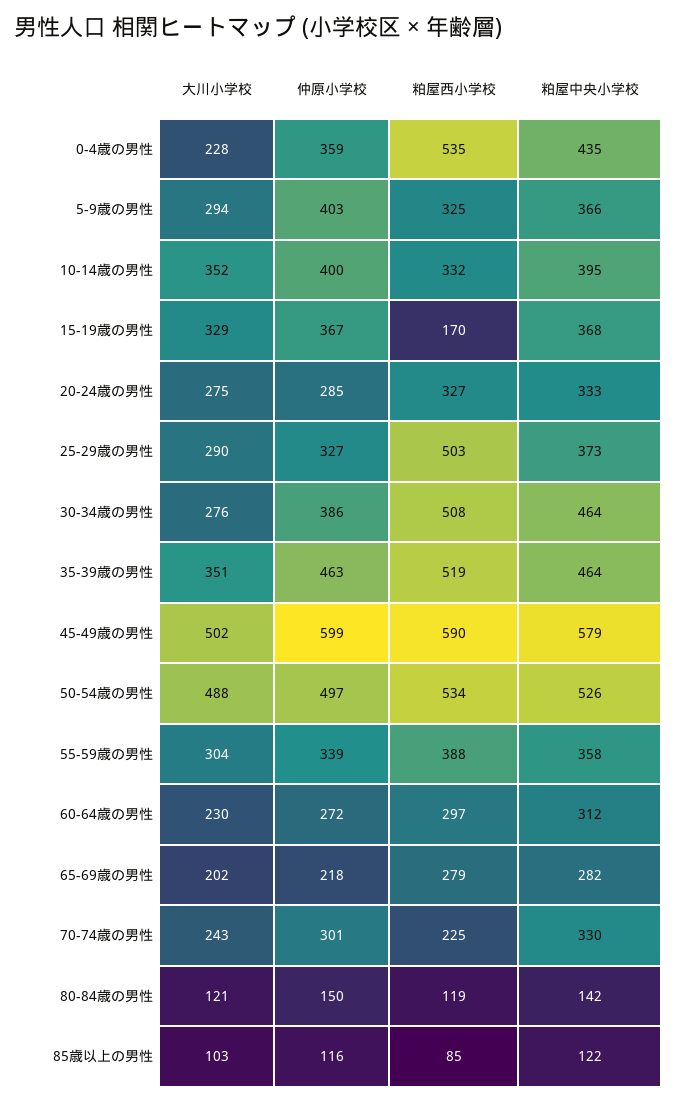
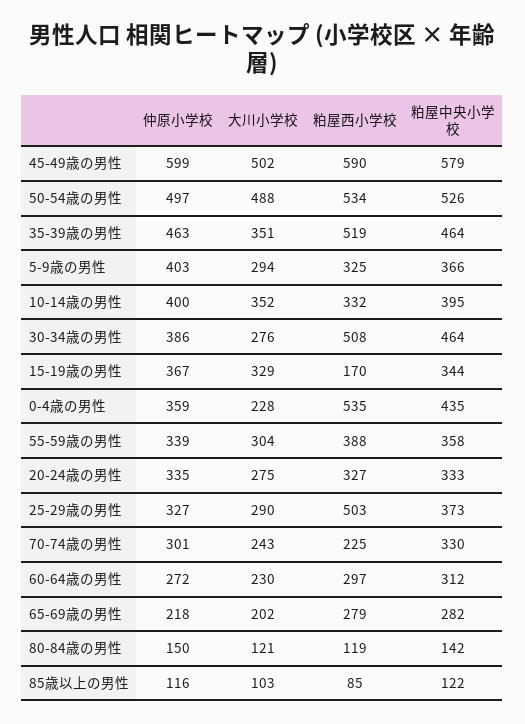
粕屋中央小学校, 15-19歳の男性: 368 -> 344
仲原小学校, 20-24歳の男性: 285 -> 335

